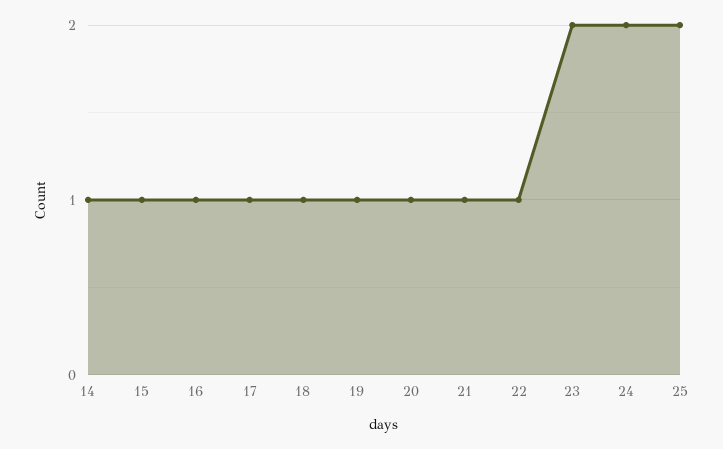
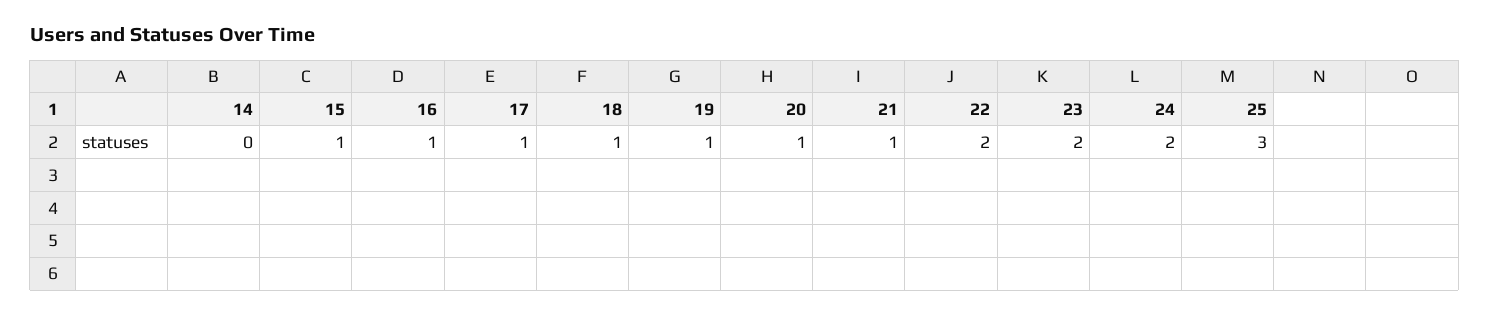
14: 1 -> 0
22: 1 -> 2
25: 2 -> 3

